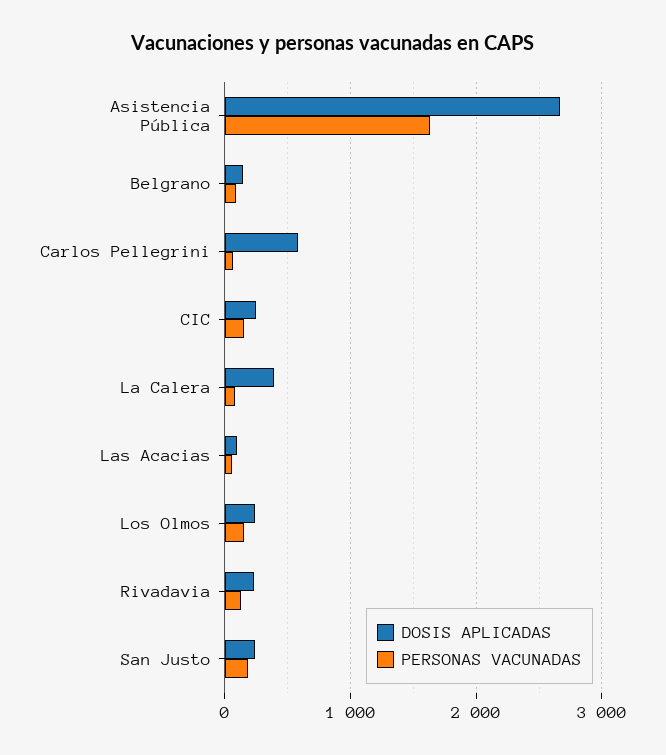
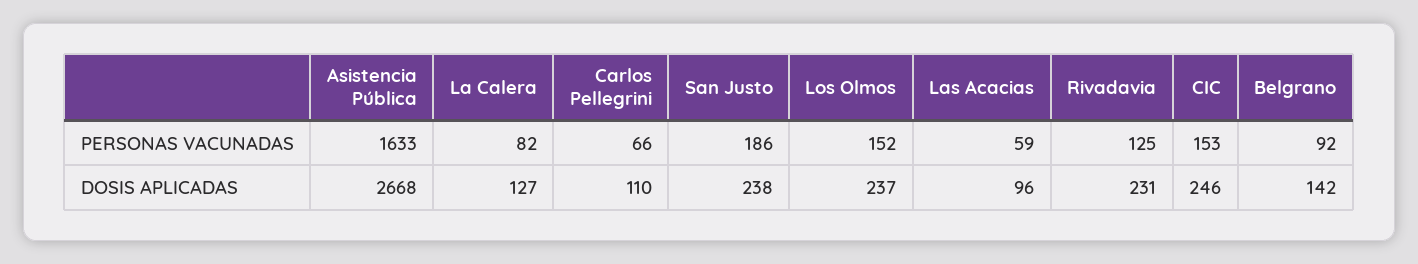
DOSIS APLICADAS, Carlos Pellegrini: 600 -> 110
DOSIS APLICADAS, La Calera: 400 -> 127

